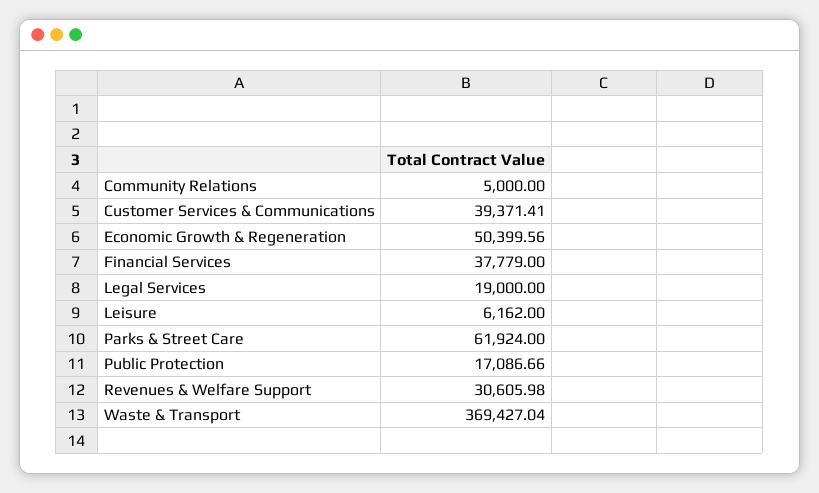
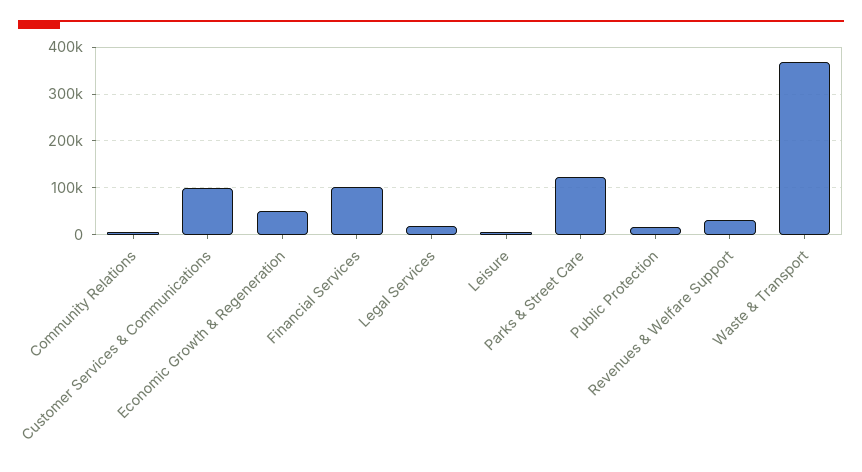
Customer Services & Communications: 39371.41 -> 100000
Financial Services: 37779 -> 100000
Parks & Street Care: 61924 -> 120000

